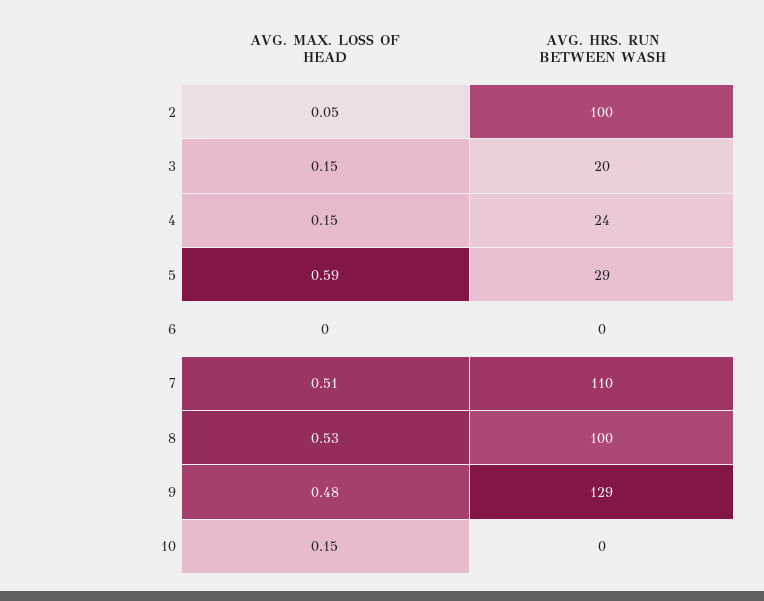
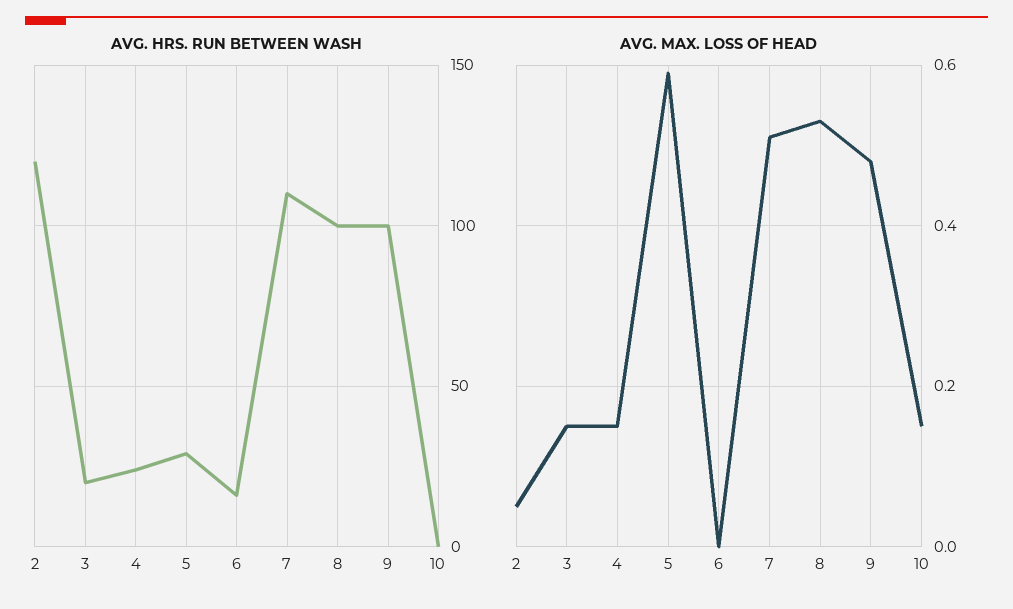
AVG. HRS. RUN BETWEEN WASH, 2: 100 -> 120
AVG. HRS. RUN BETWEEN WASH, 6: 0 -> 15
AVG. HRS. RUN BETWEEN WASH, 9: 129 -> 100

